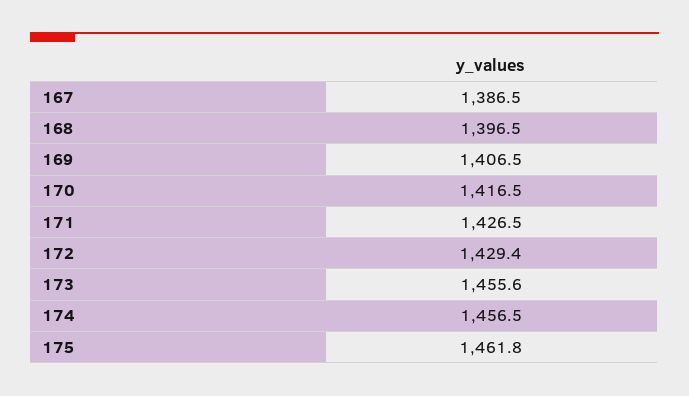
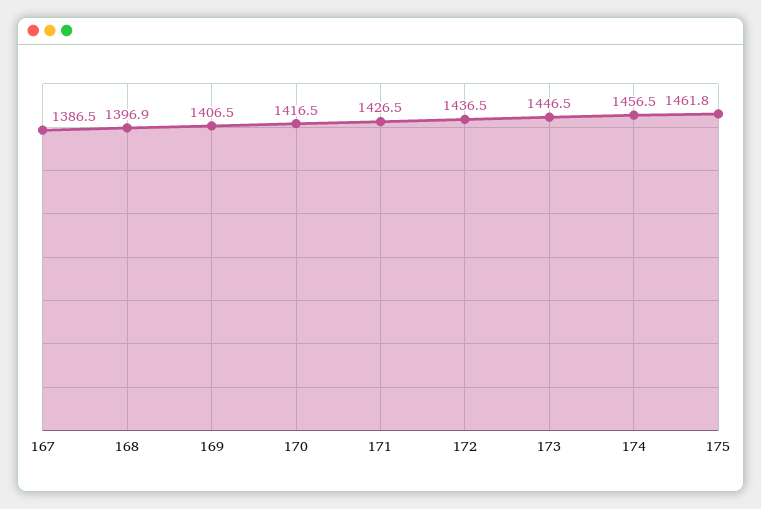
168: 1396.5 -> 1396.9
172: 1429.4 -> 1436.5
173: 1455.6 -> 1446.5

